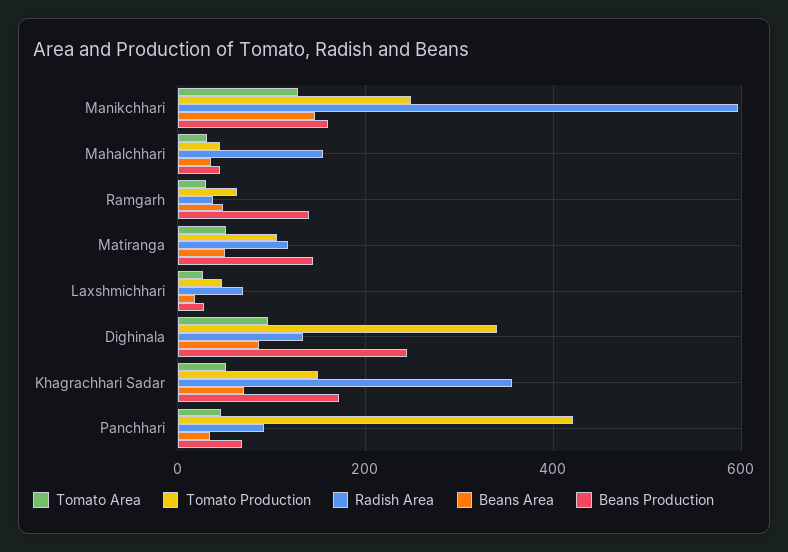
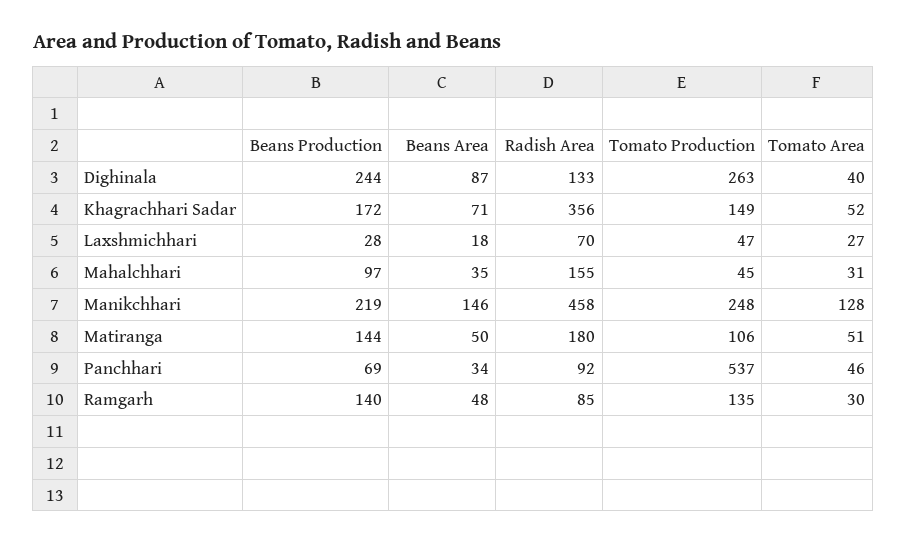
Radish Area, Manikchhari: 600 -> 458
Beans Production, Manikchhari: 160 -> 219
Beans Production, Mahalchhari: 40 -> 97
Tomato Production, Ramgarh: 60 -> 135
Radish Area, Ramgarh: 40 -> 85
Radish Area, Matiranga: 120 -> 180
Tomato Area, Dighinala: 100 -> 40
Tomato Production, Dighinala: 340 -> 263
Tomato Production, Panchhari: 420 -> 537

